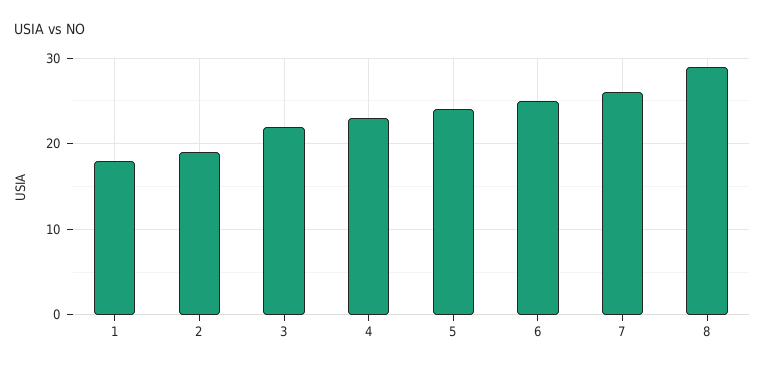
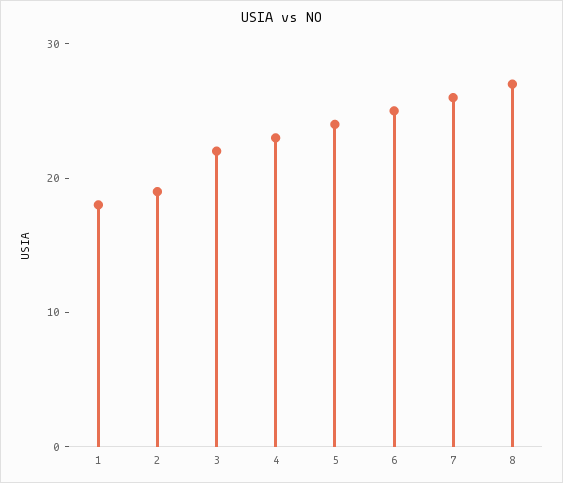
8: 29 -> 27

